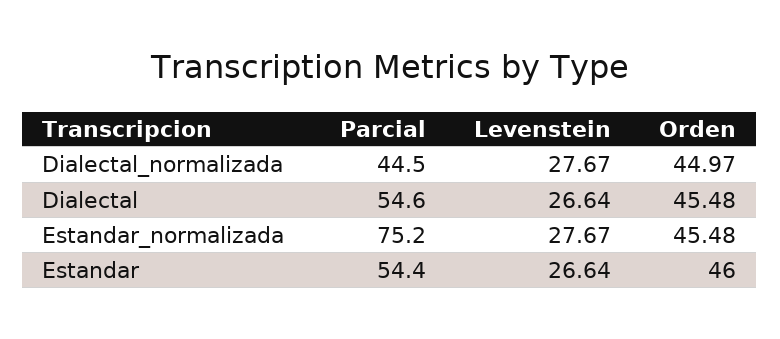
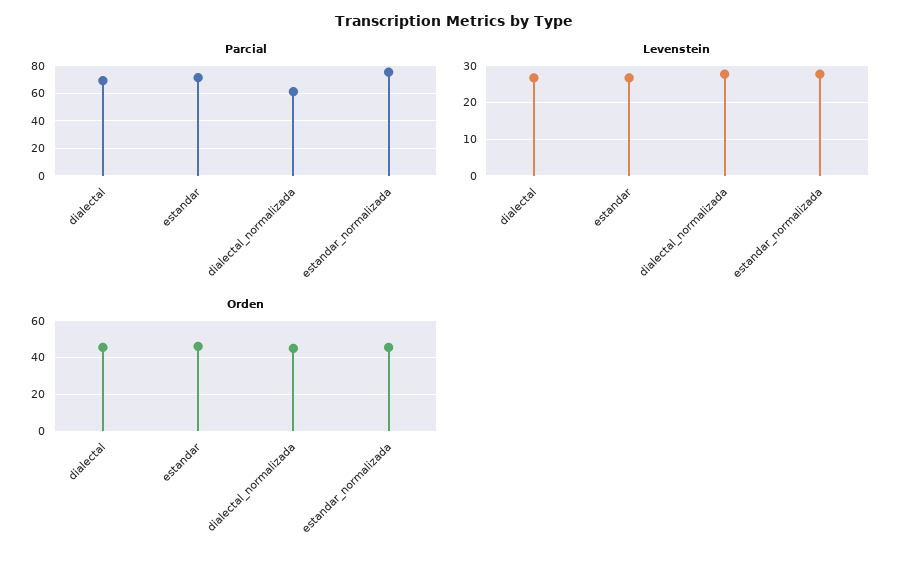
Parcial, Dialectal_normalizada: 44.5 -> 60
Parcial, Dialectal: 54.6 -> 70
Parcial, Estandar: 54.4 -> 70

